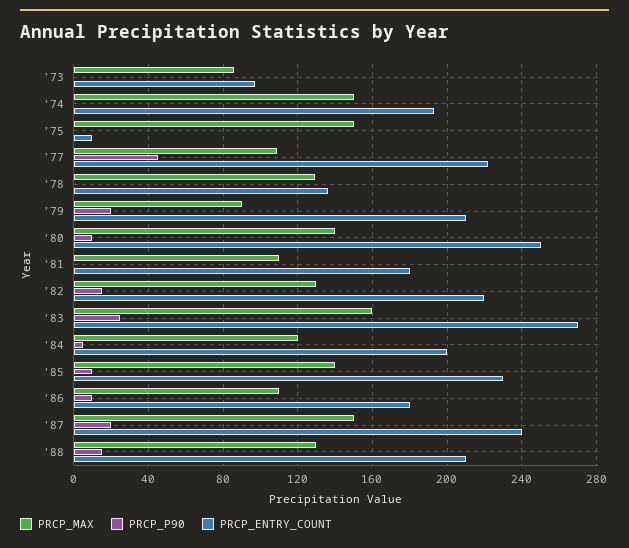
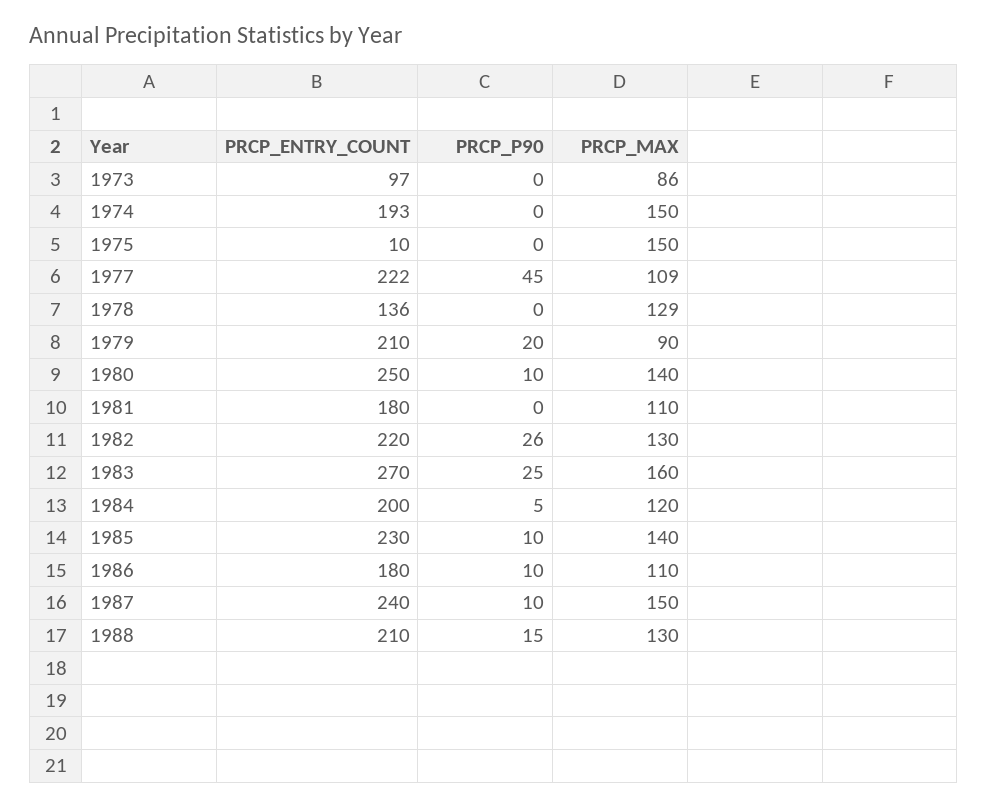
PRCP_P90, '82: 15 -> 26
PRCP_P90, '87: 20 -> 10

